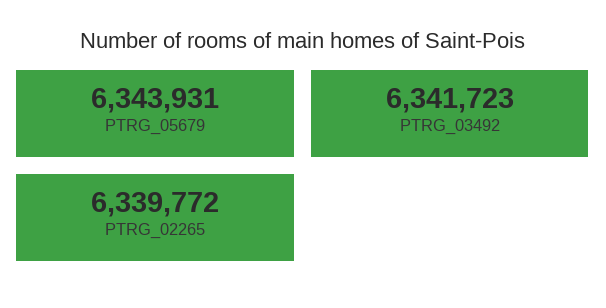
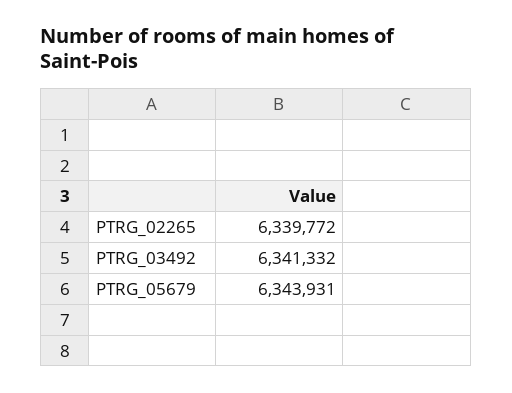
PTRG_03492: 6341723 -> 6341332

